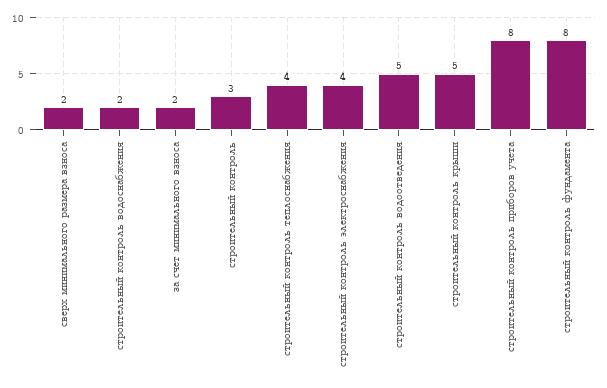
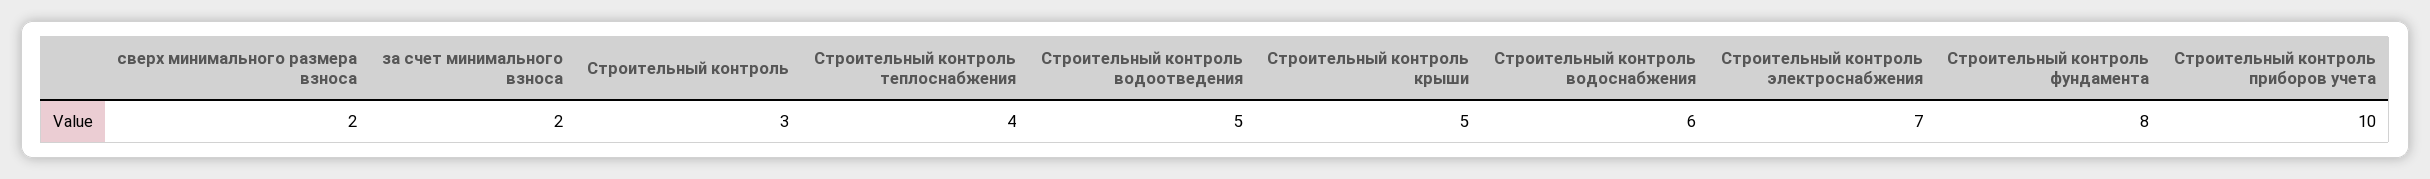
строительный контроль водоснабжения: 2 -> 6
строительный контроль электроснабжения: 4 -> 7
строительный контроль приборов учета: 8 -> 10

